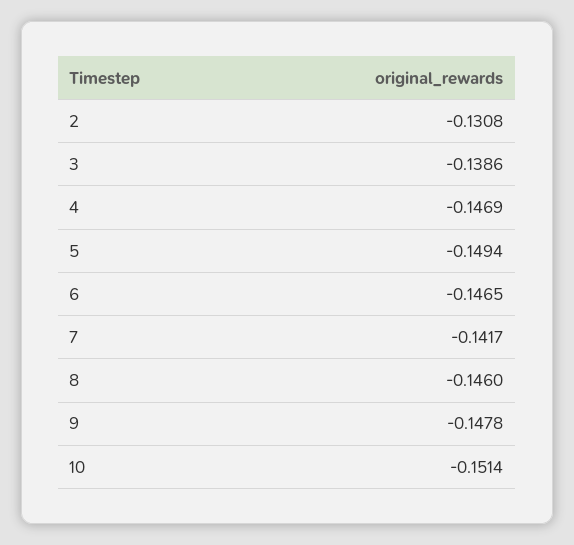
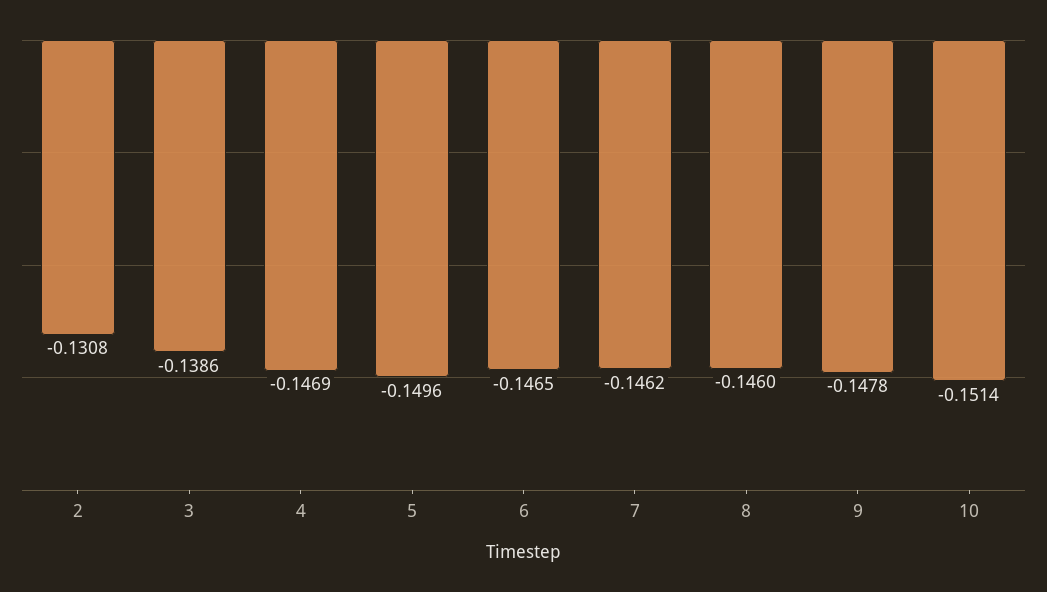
5: -0.1494 -> -0.1496
7: -0.1417 -> -0.1462

